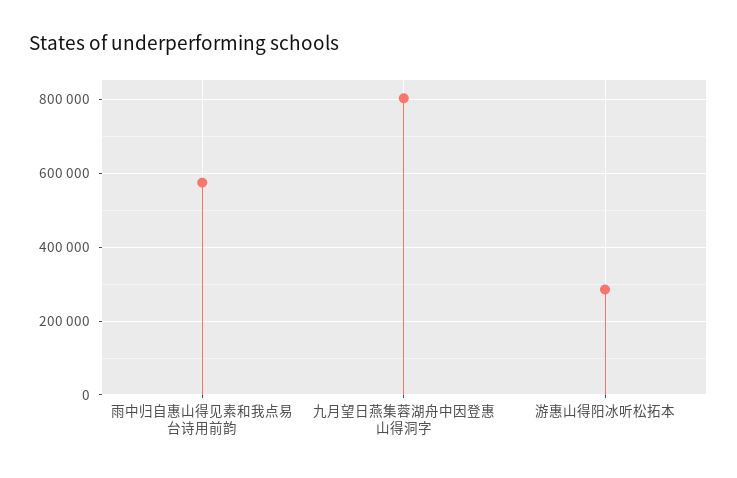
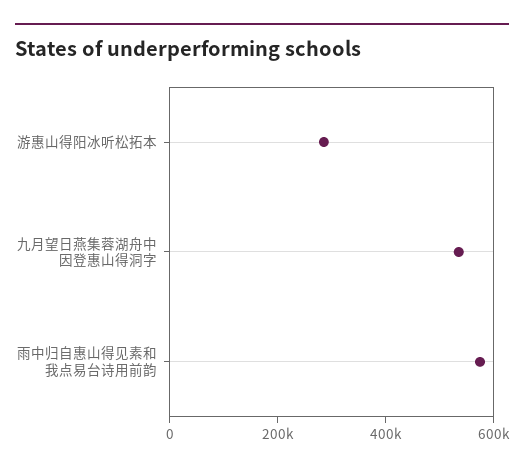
九月望日燕集蓉湖舟中因登惠山得洞字: 800000 -> 550000

